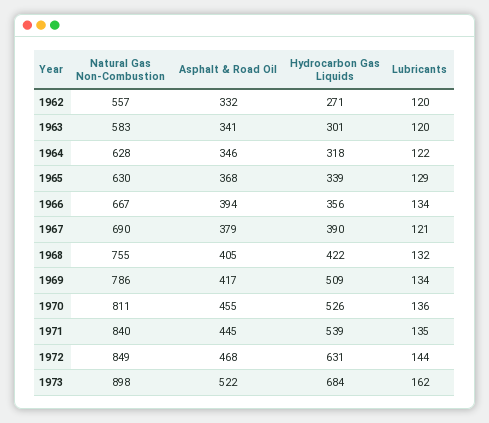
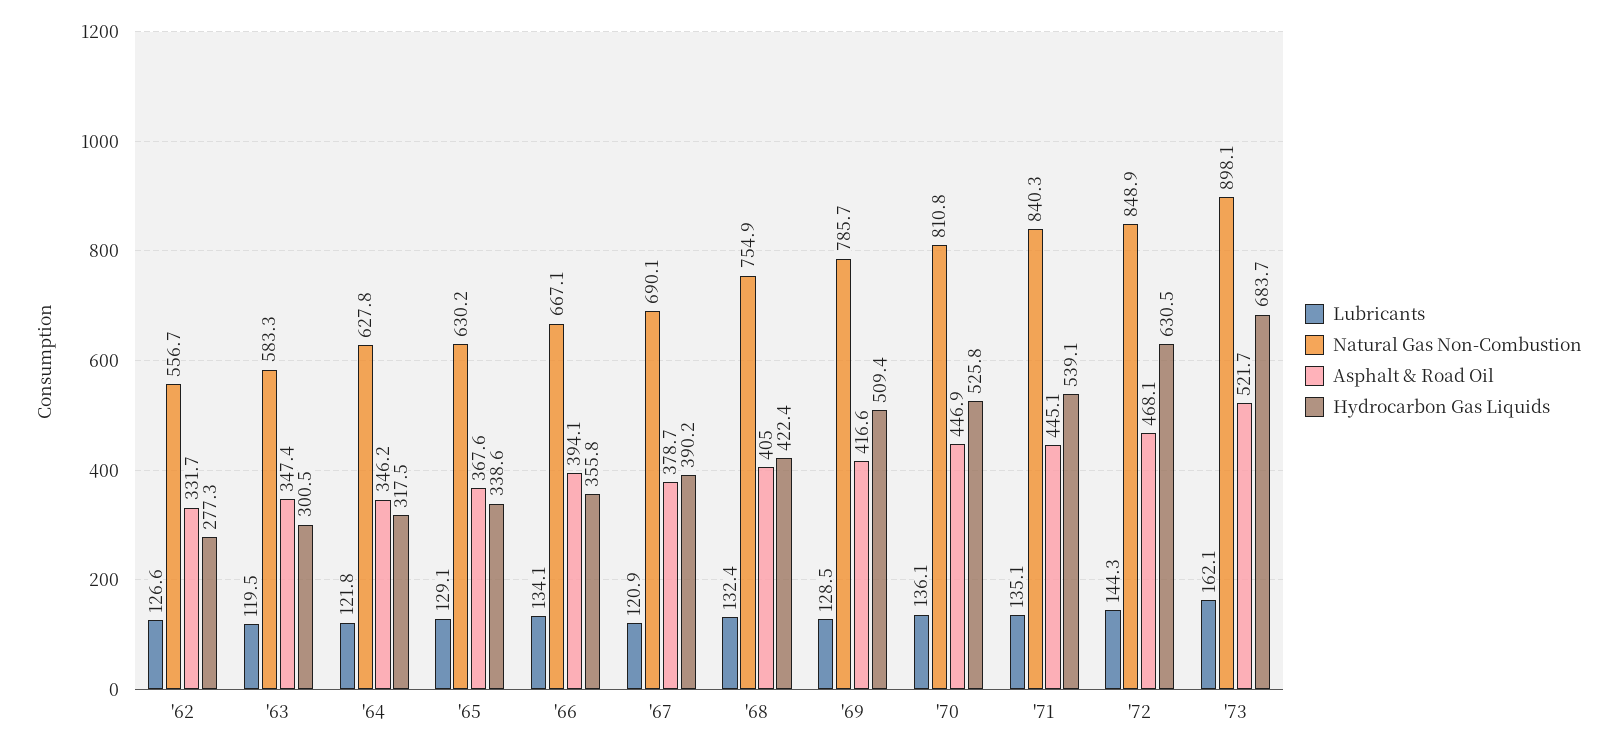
Hydrocarbon Gas Liquids, 1962: 271 -> 277.3
Lubricants, 1962: 120 -> 126.6
Asphalt & Road Oil, 1963: 341 -> 347.4
Lubricants, 1969: 134 -> 128.5
Asphalt & Road Oil, 1970: 455 -> 446.9

